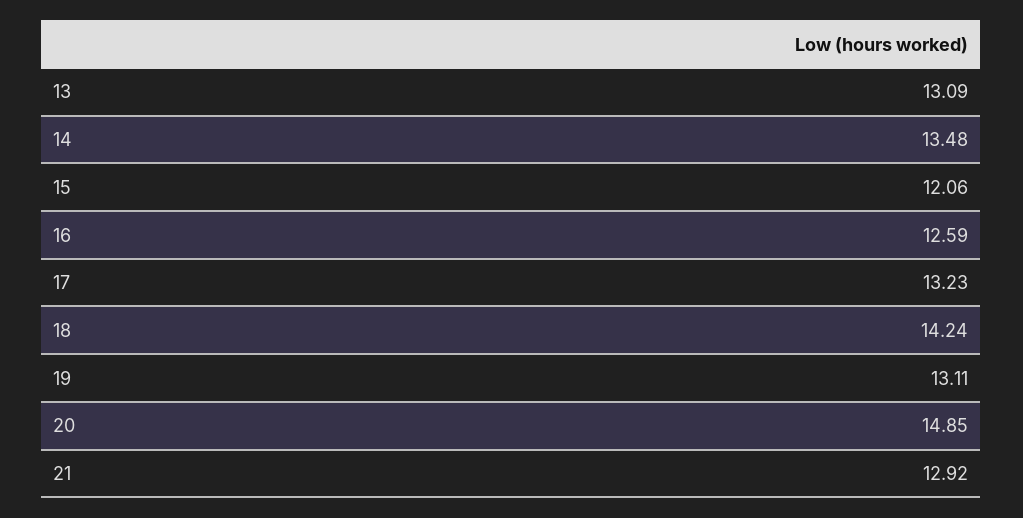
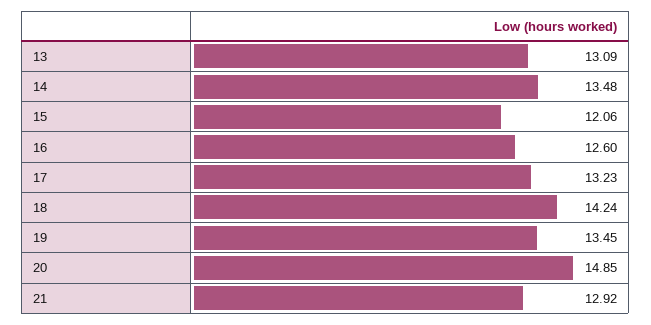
16: 12.59 -> 12.6
19: 13.11 -> 13.45

